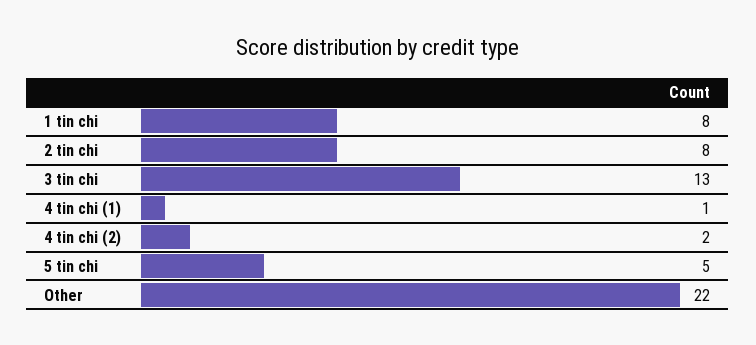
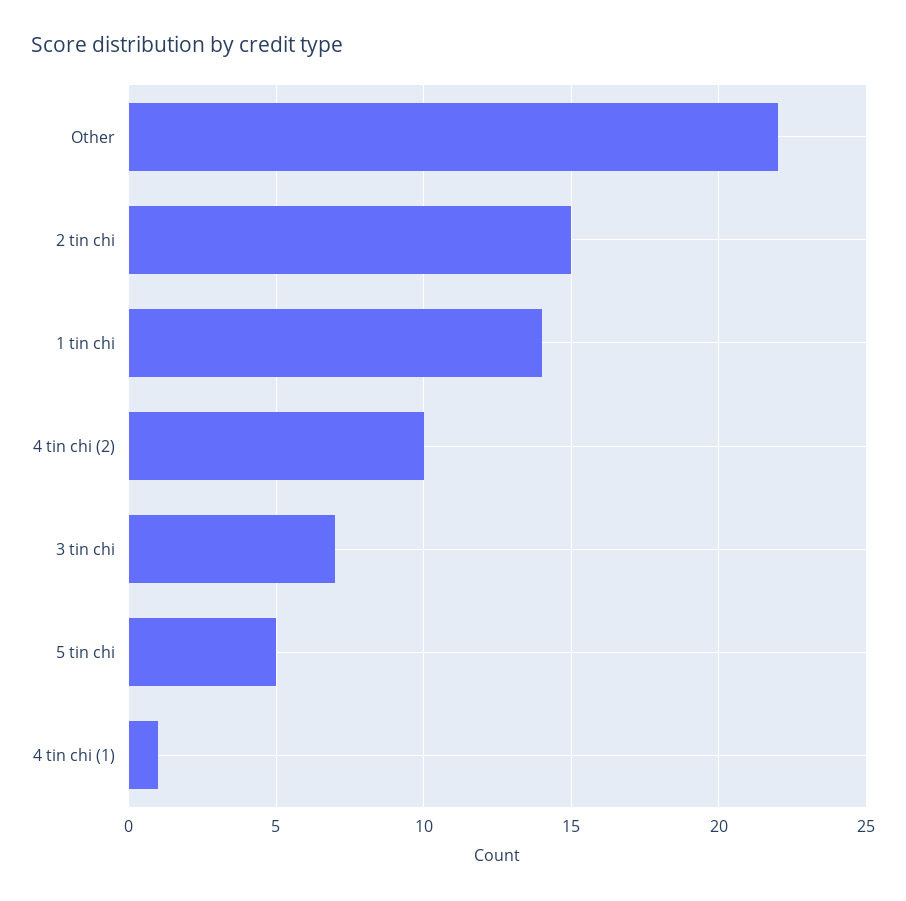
1 tin chi: 8 -> 14
2 tin chi: 8 -> 15
3 tin chi: 13 -> 7
4 tin chi (2): 2 -> 10

